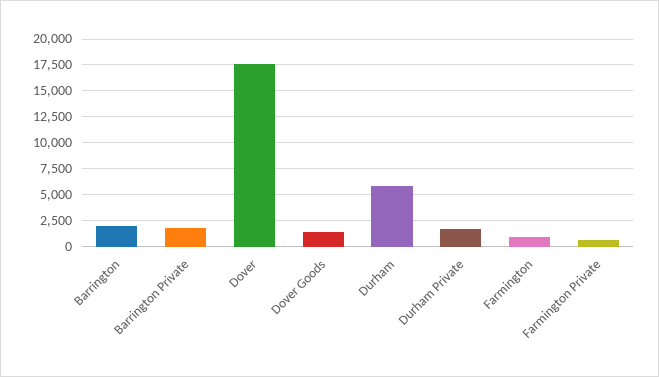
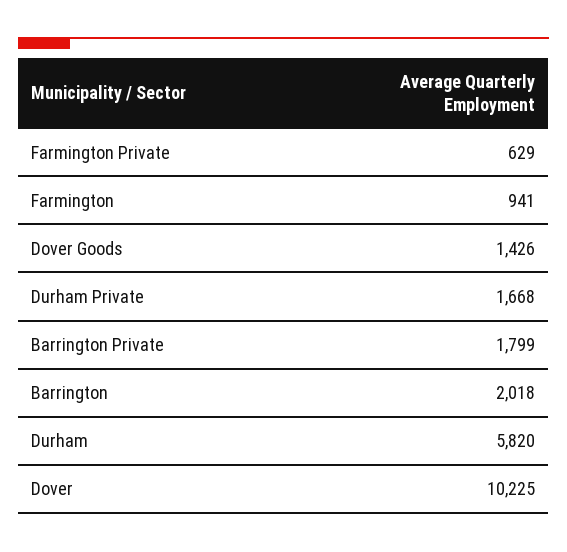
Dover: 17500 -> 10225

